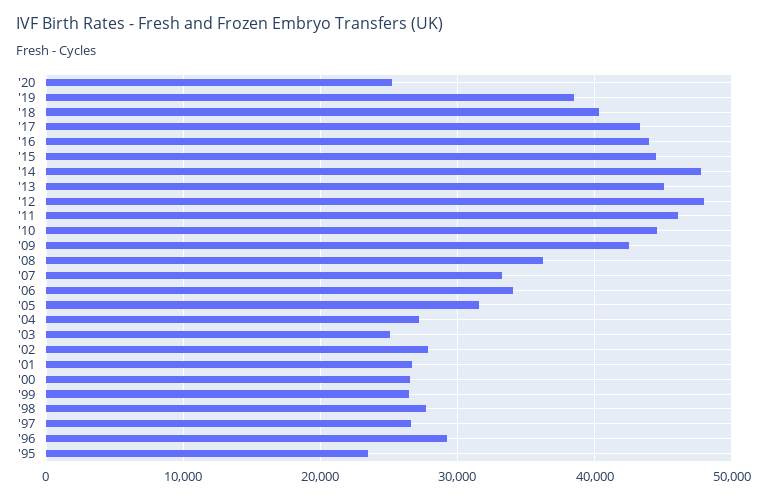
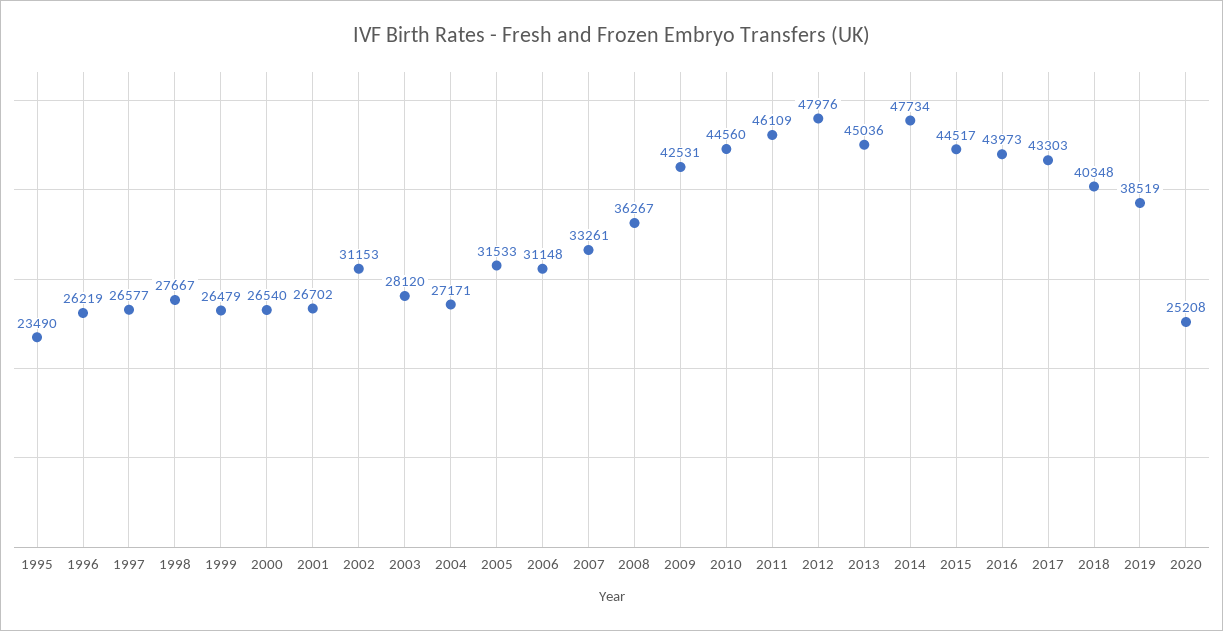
'06: 34000 -> 31148
'03: 25000 -> 28120
'02: 28000 -> 31153
'96: 29000 -> 26219

